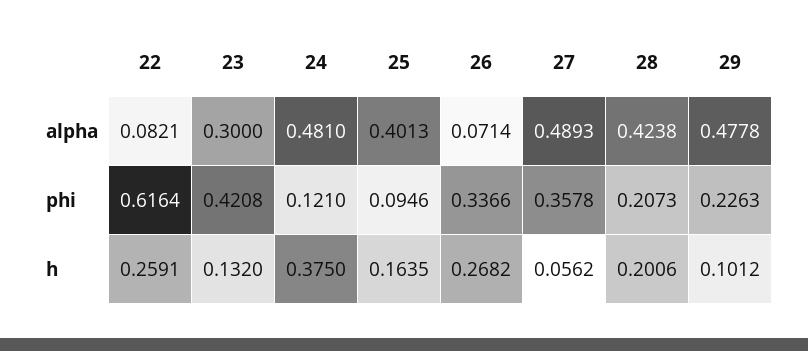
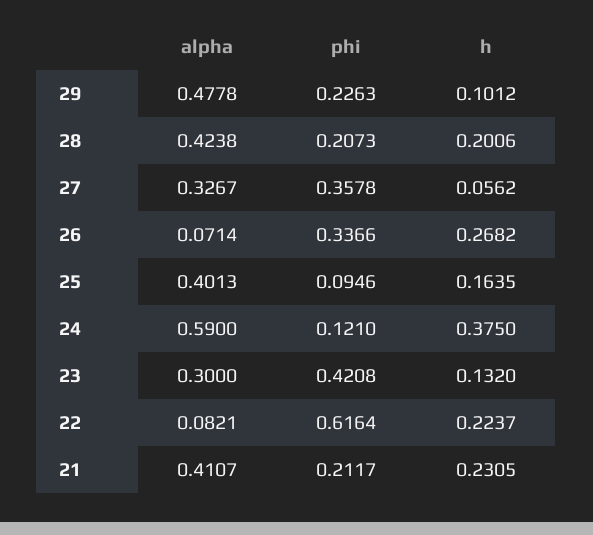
24, alpha: 0.481 -> 0.59
27, alpha: 0.4893 -> 0.3267
22, h: 0.2591 -> 0.2237
21, alpha: none -> 0.4107
21, phi: none -> 0.2117
21, h: none -> 0.2305

